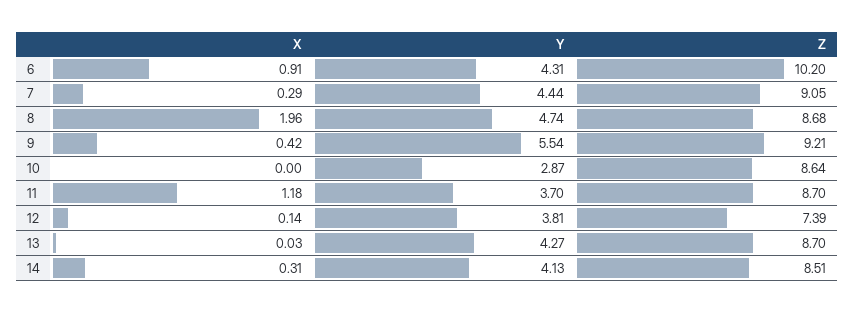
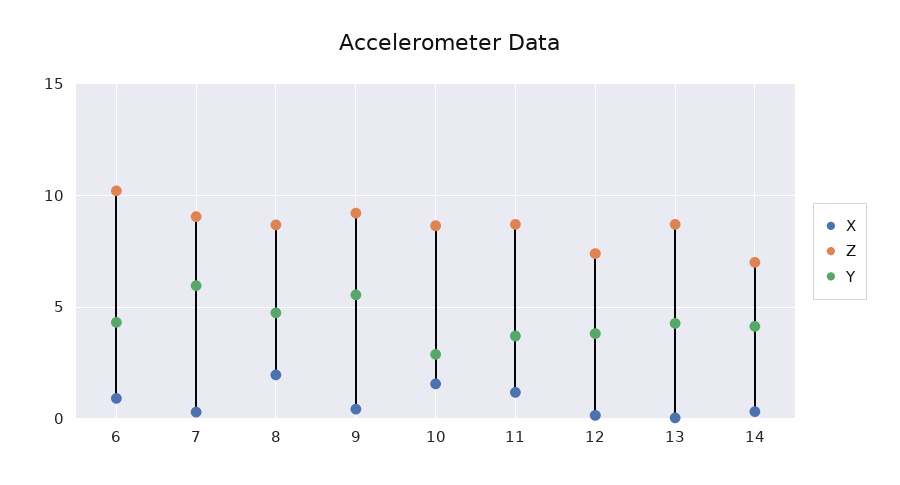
Y, 7: 4.44 -> 6
X, 10: 0 -> 1.5
Z, 14: 8.51 -> 7

